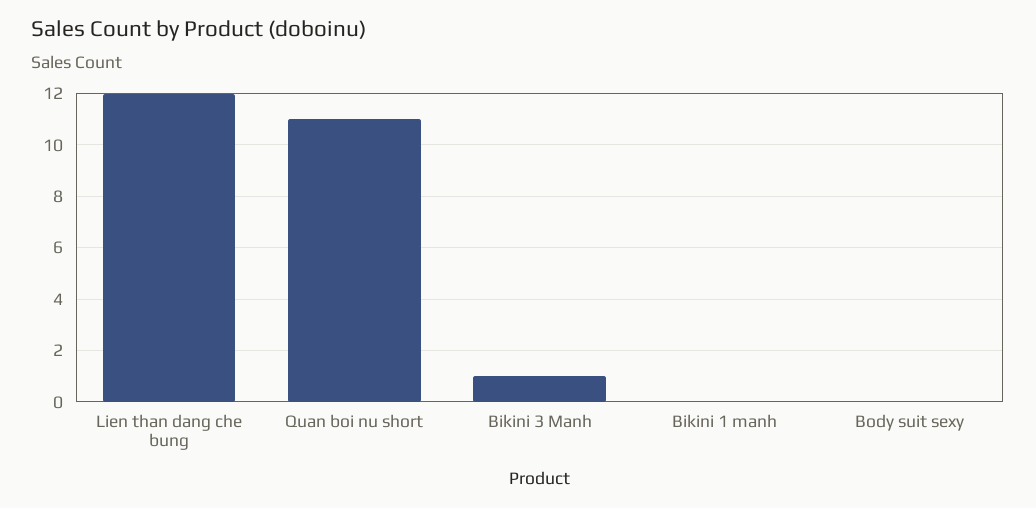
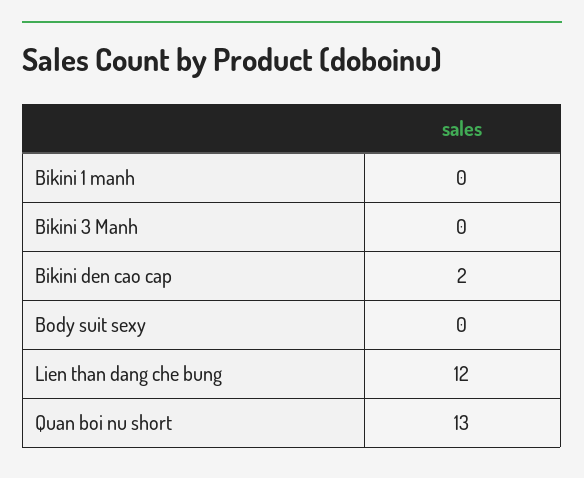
Quan boi nu short: 11 -> 13
Bikini 3 Manh: 1 -> 0
Bikini den cao cap: none -> 2

